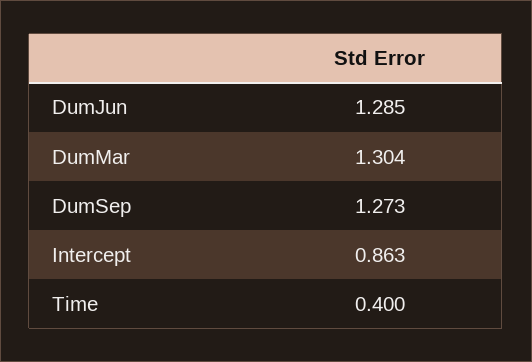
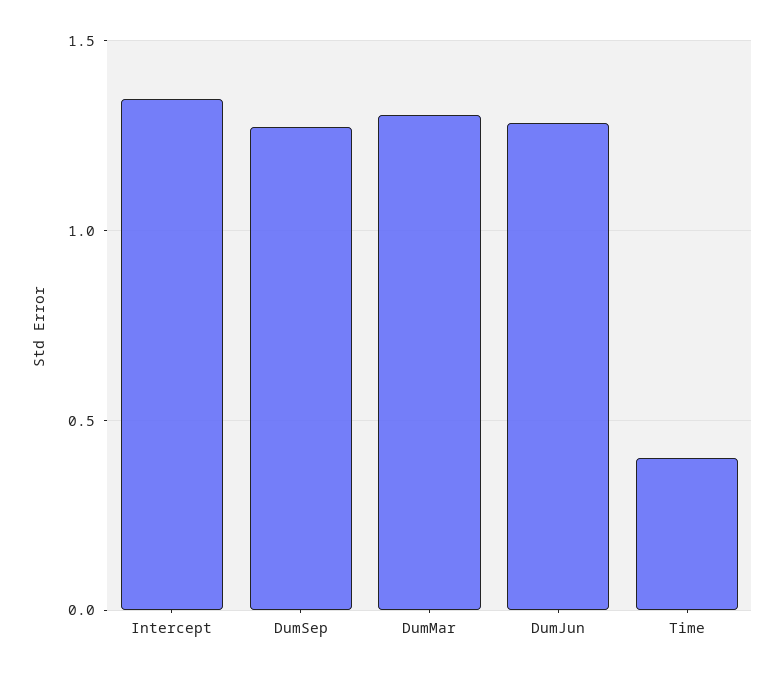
Intercept: 0.863 -> 1.35

